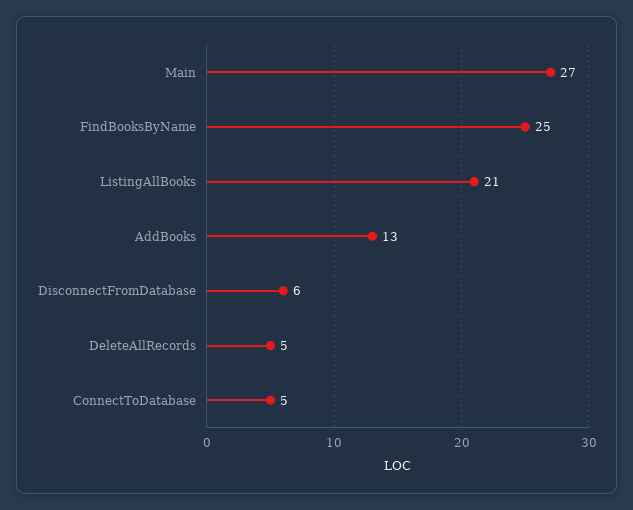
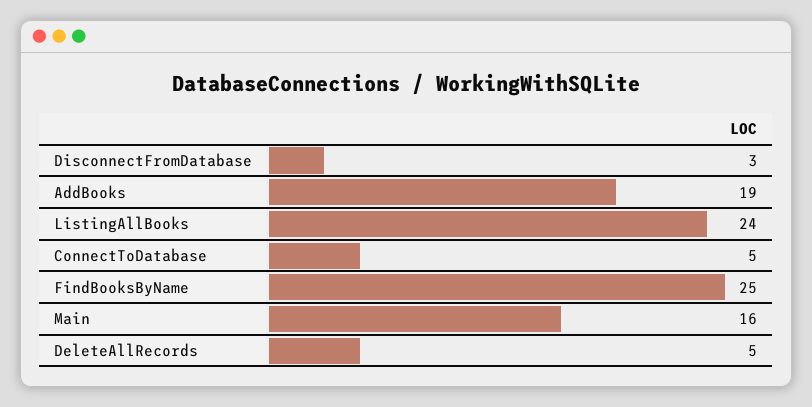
Main: 27 -> 16
ListingAllBooks: 21 -> 24
AddBooks: 13 -> 19
DisconnectFromDatabase: 6 -> 3

